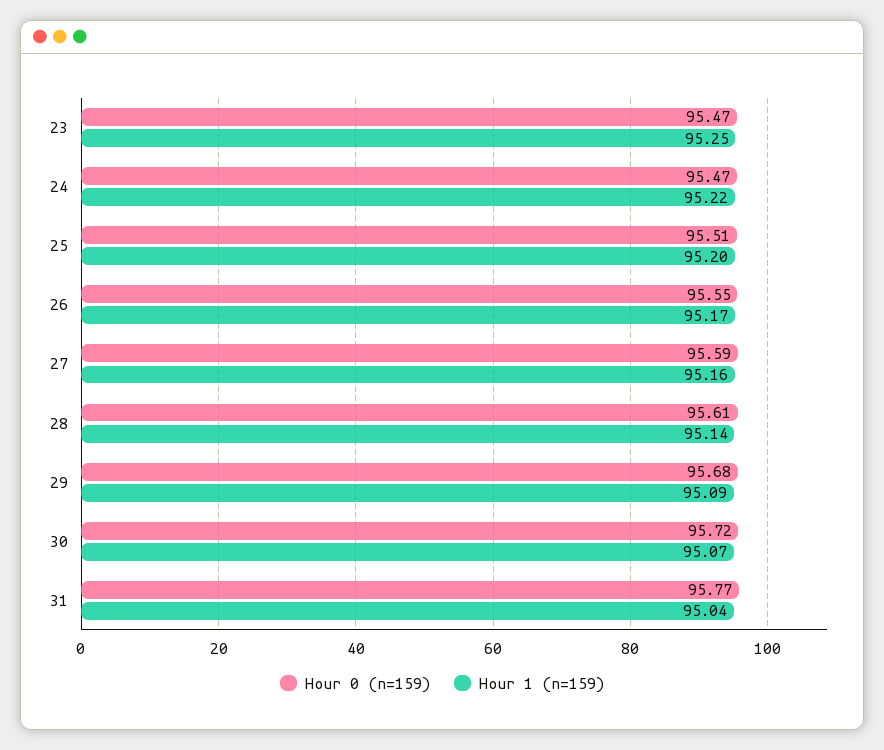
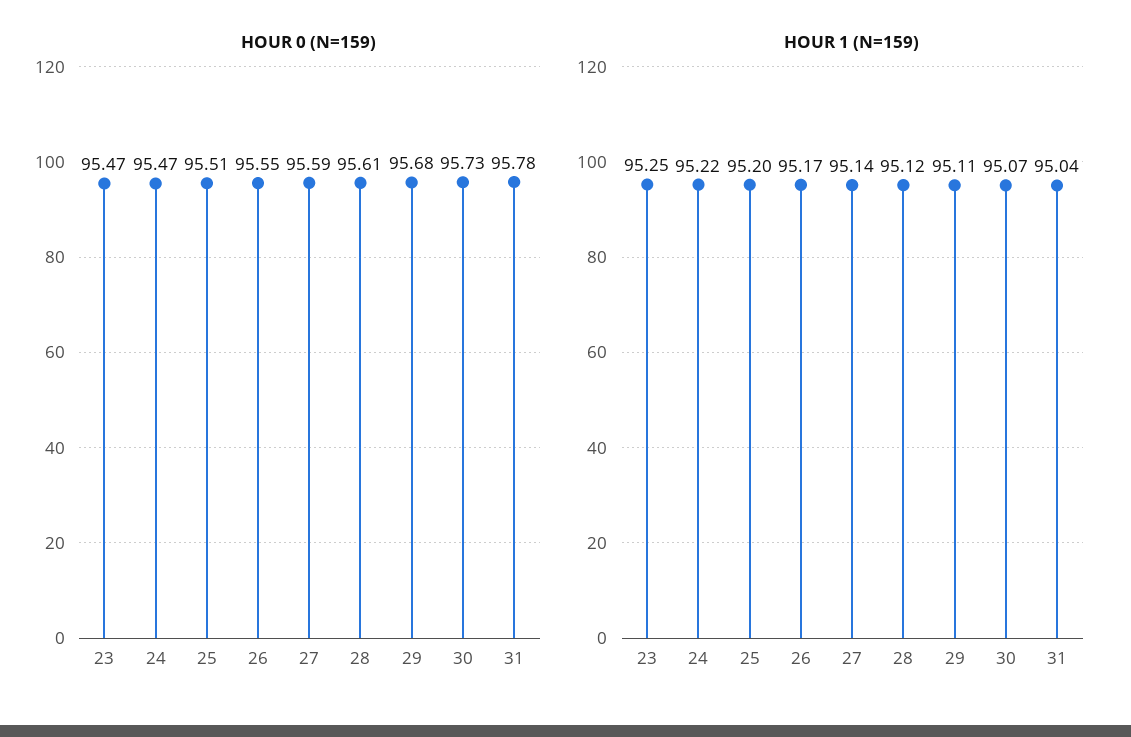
Hour 1 (n=159), 27: 95.16 -> 95.14
Hour 1 (n=159), 28: 95.14 -> 95.12
Hour 1 (n=159), 29: 95.09 -> 95.11
Hour 0 (n=159), 30: 95.72 -> 95.73
Hour 0 (n=159), 31: 95.77 -> 95.78

